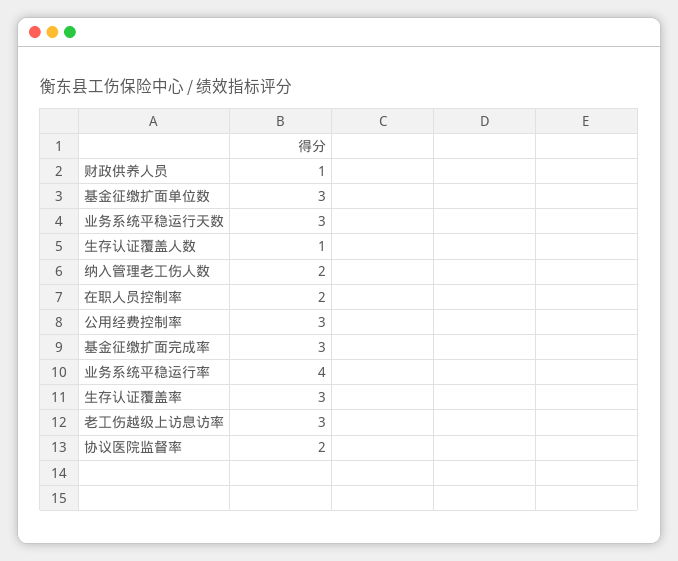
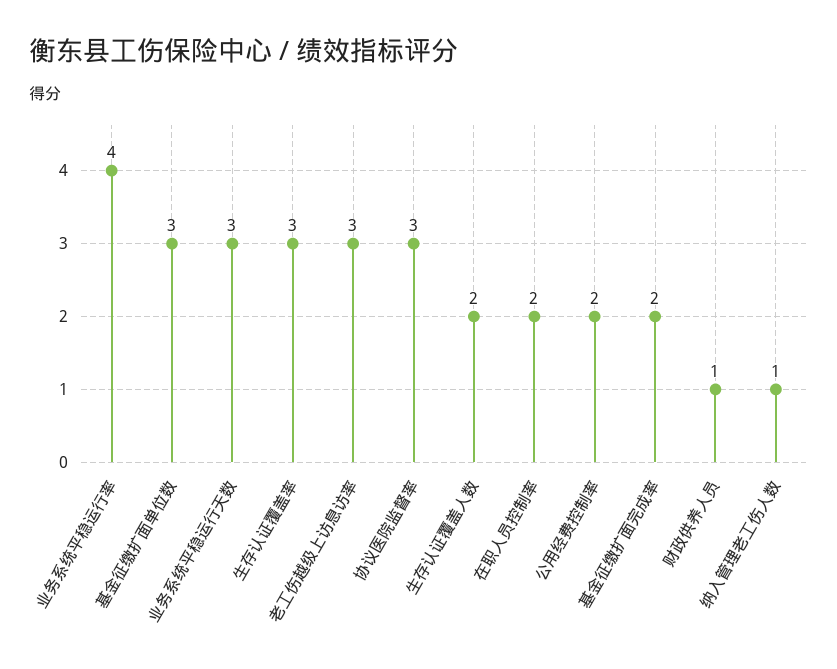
生存认证覆盖人数: 1 -> 2
纳入管理老工伤人数: 2 -> 1
公用经费控制率: 3 -> 2
基金征缴扩面完成率: 3 -> 2
协议医院监督率: 2 -> 3

